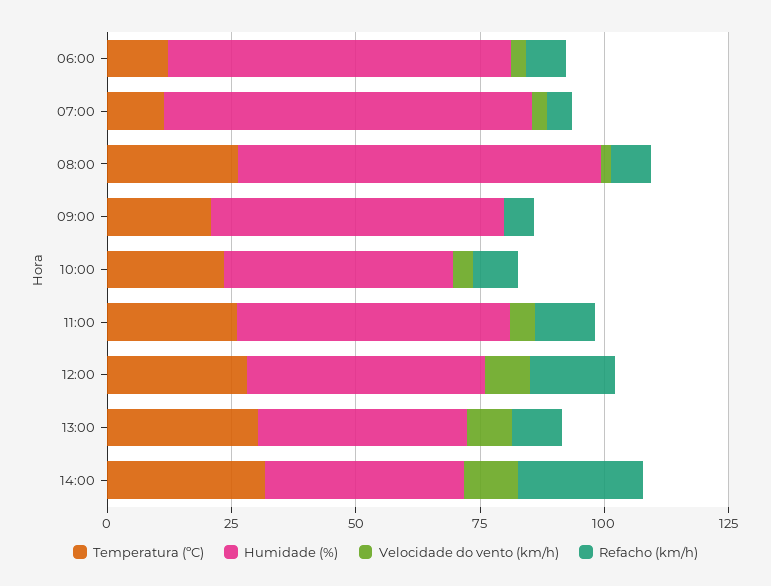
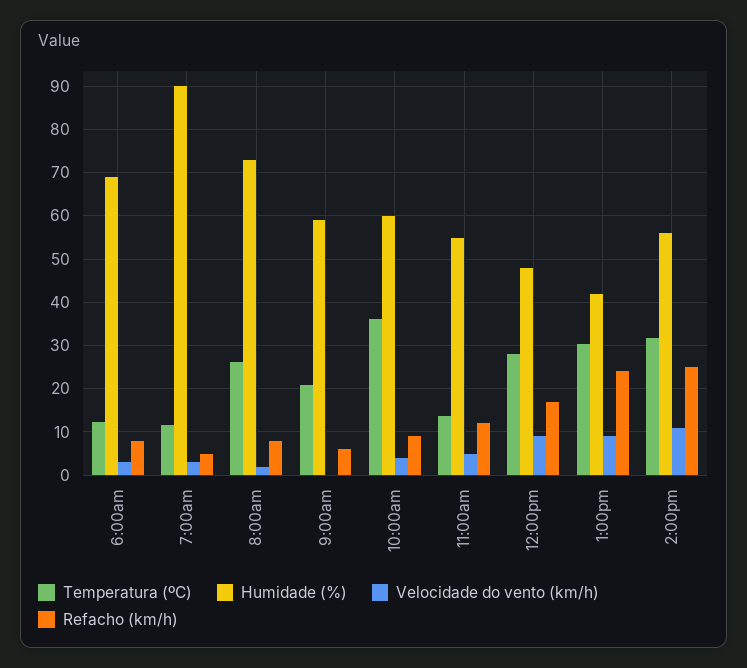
Humidade (%), 07:00: 75 -> 90
Temperatura (ºC), 10:00: 25 -> 36
Humidade (%), 10:00: 45 -> 60
Temperatura (ºC), 11:00: 25 -> 14
Refacho (km/h), 13:00: 10 -> 24
Humidade (%), 14:00: 40 -> 56

